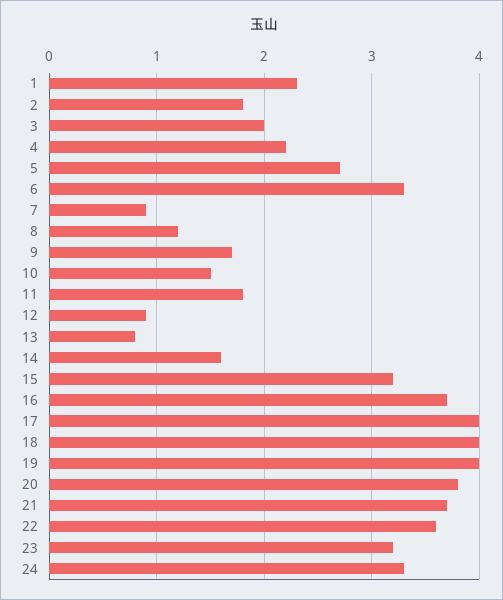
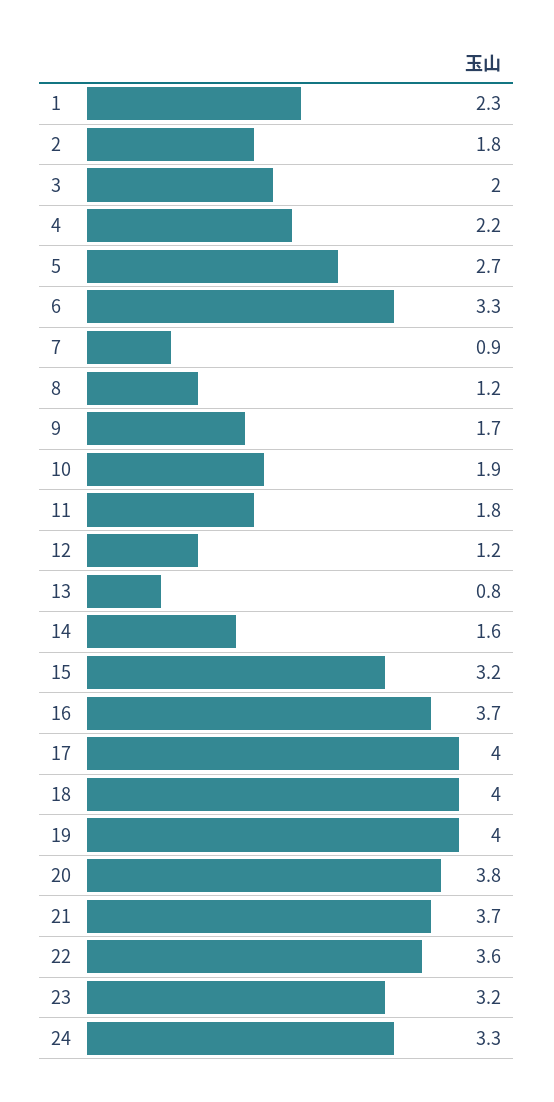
10: 1.5 -> 1.9
12: 0.9 -> 1.2

